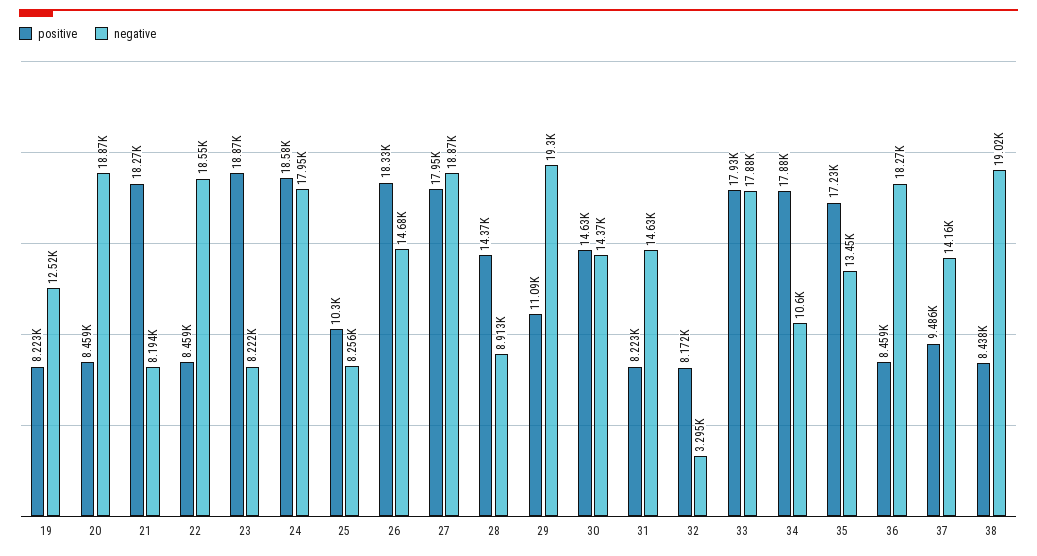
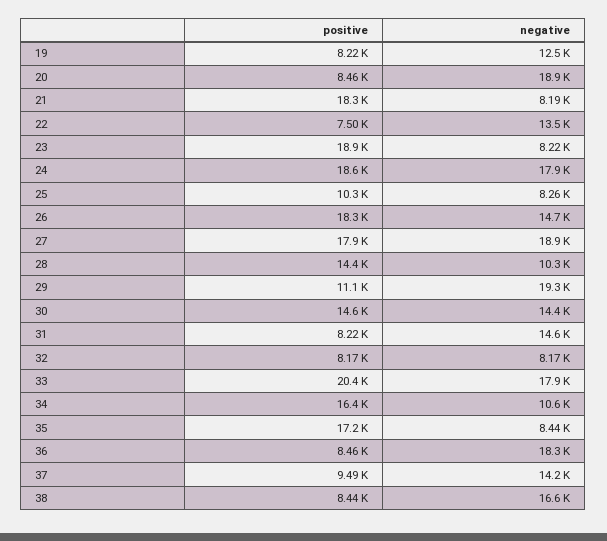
positive, 22: 8459 -> 7500
negative, 22: 18550 -> 13500
negative, 28: 8913 -> 10300
negative, 32: 3295 -> 8170
positive, 33: 17930 -> 20400
positive, 34: 17880 -> 16400
negative, 35: 13450 -> 8440
negative, 38: 19020 -> 16600

